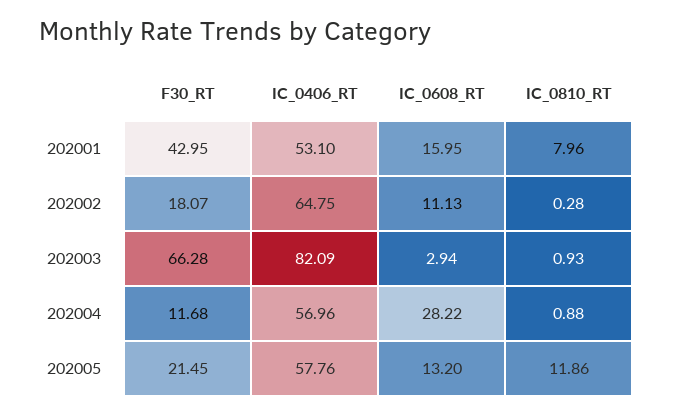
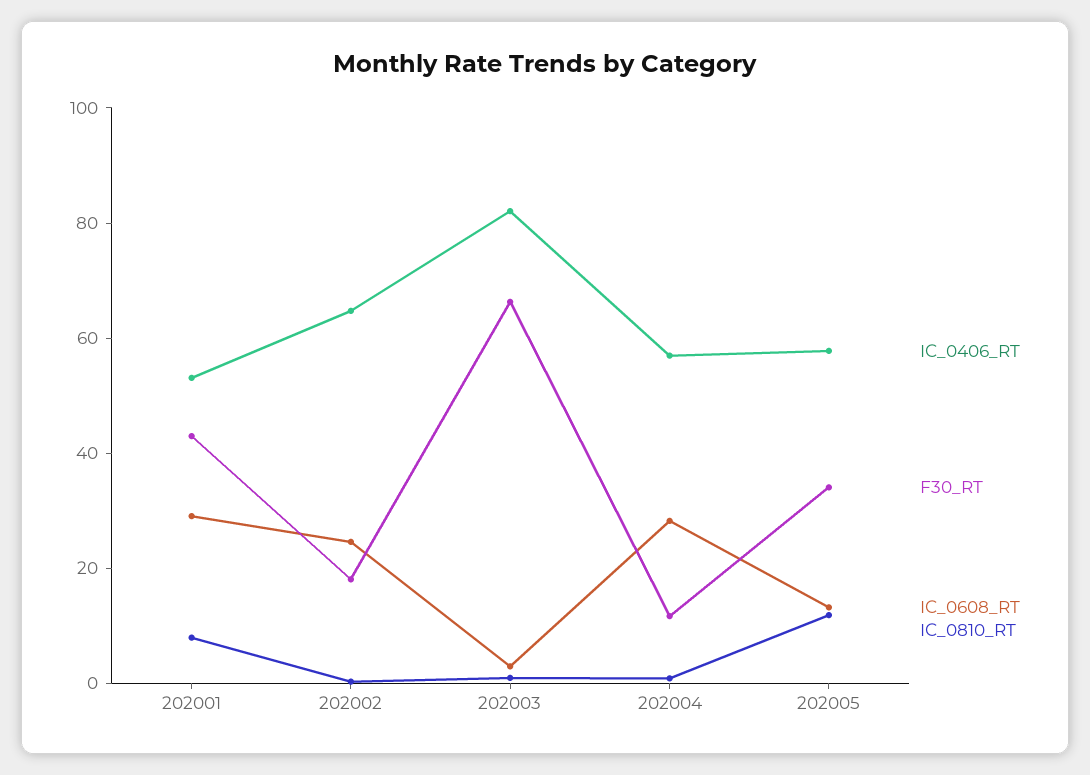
IC_0608_RT, 202001: 15.95 -> 30
IC_0608_RT, 202002: 11.13 -> 25
F30_RT, 202005: 21.45 -> 35

